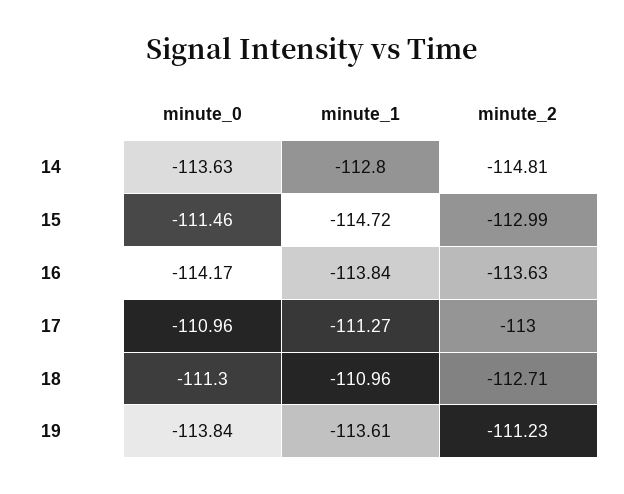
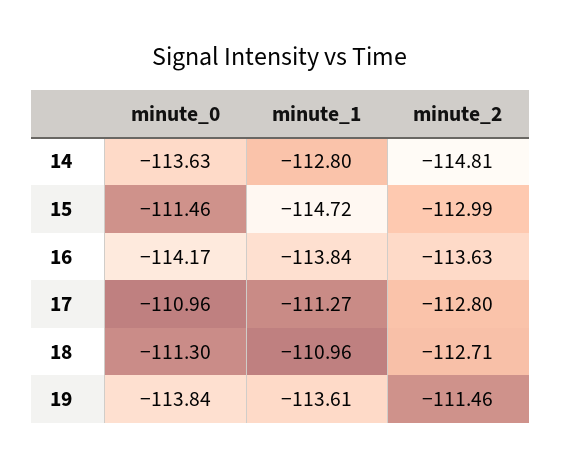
minute_2, 17: -113 -> -112.8
minute_2, 19: -111.23 -> -111.46

